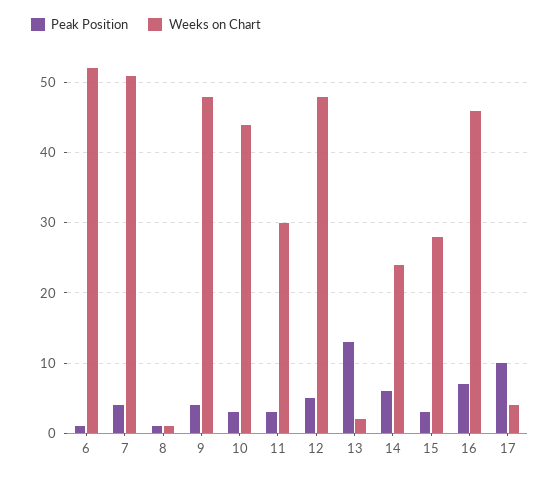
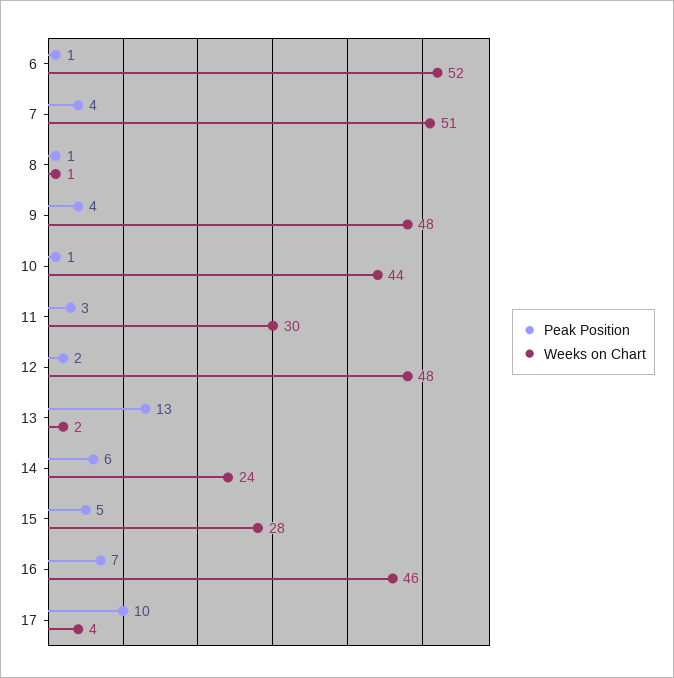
Peak Position, 10: 3 -> 1
Peak Position, 12: 5 -> 2
Peak Position, 15: 3 -> 5

